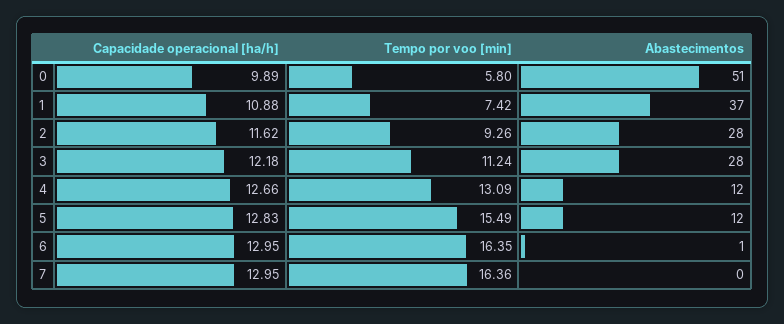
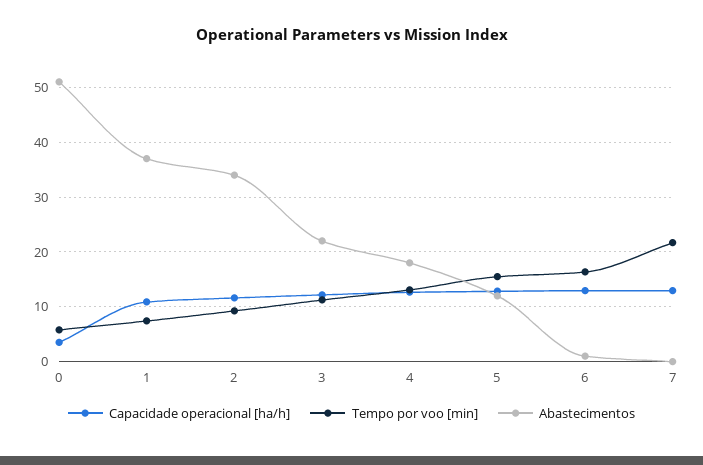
Capacidade operacional [ha/h], 0: 9.89 -> 4
Abastecimentos, 2: 28 -> 34
Abastecimentos, 3: 28 -> 22
Abastecimentos, 4: 12 -> 18
Tempo por voo [min], 7: 16.36 -> 22

